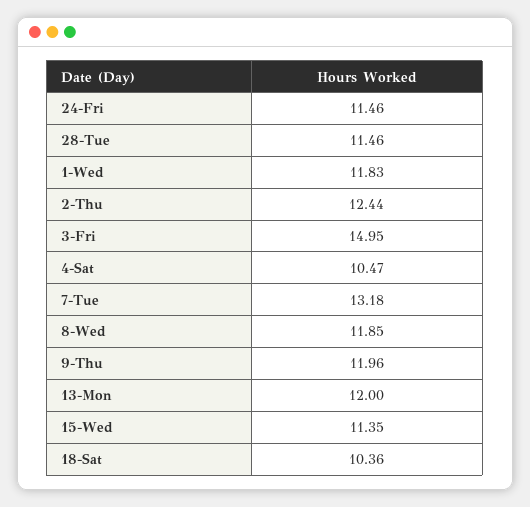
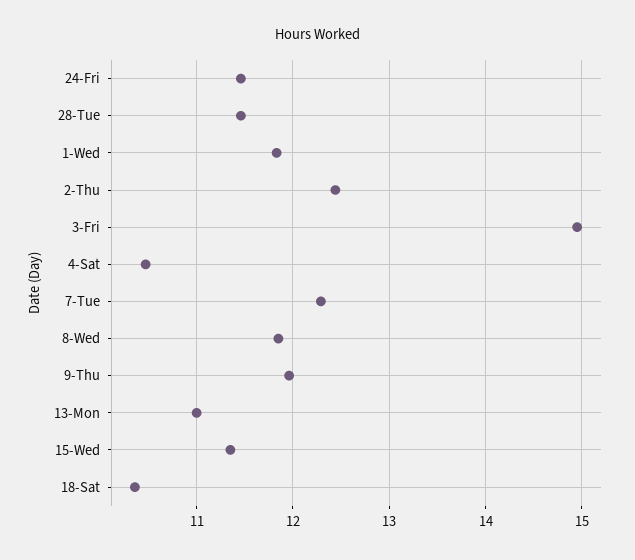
7-Tue: 13.18 -> 12.3
13-Mon: 12 -> 11

